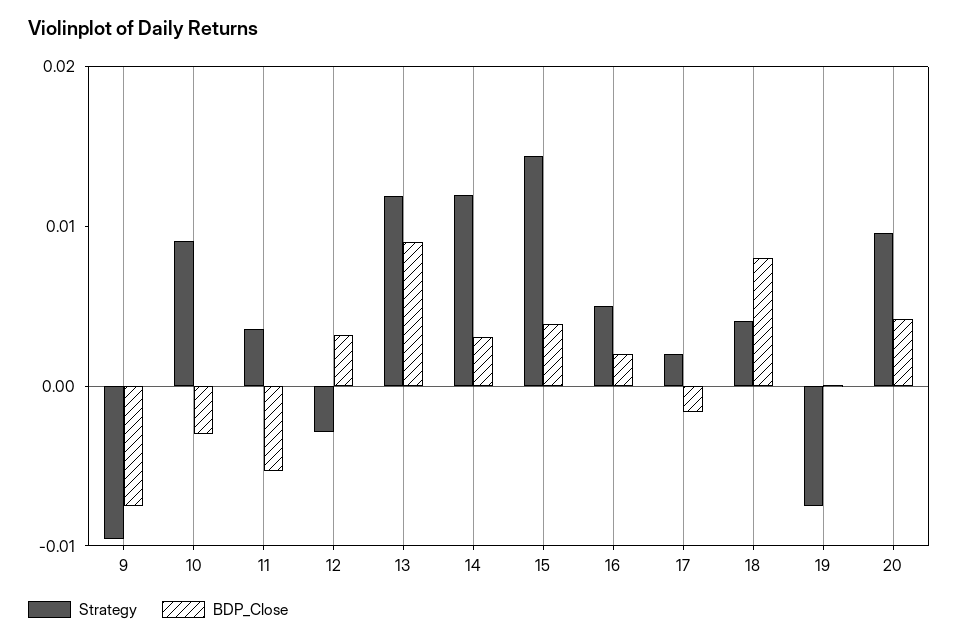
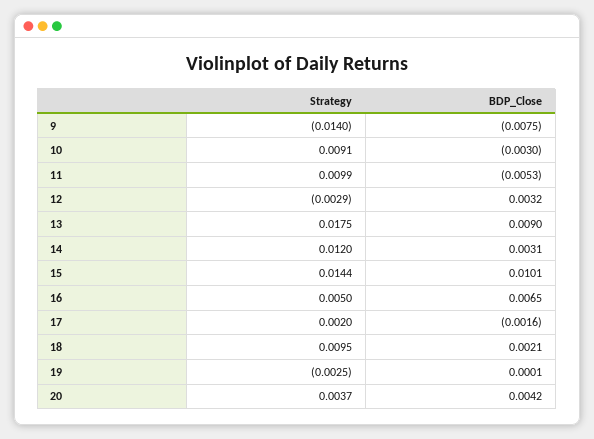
Strategy, 9: -0.01 -> -0.014
Strategy, 11: 0.004 -> 0.0099
Strategy, 13: 0.012 -> 0.0175
BDP_Close, 15: 0.004 -> 0.0101
BDP_Close, 16: 0.002 -> 0.0065
Strategy, 18: 0.004 -> 0.0095
BDP_Close, 18: 0.008 -> 0.0021
Strategy, 19: -0.008 -> -0.0025
Strategy, 20: 0.01 -> 0.0037

